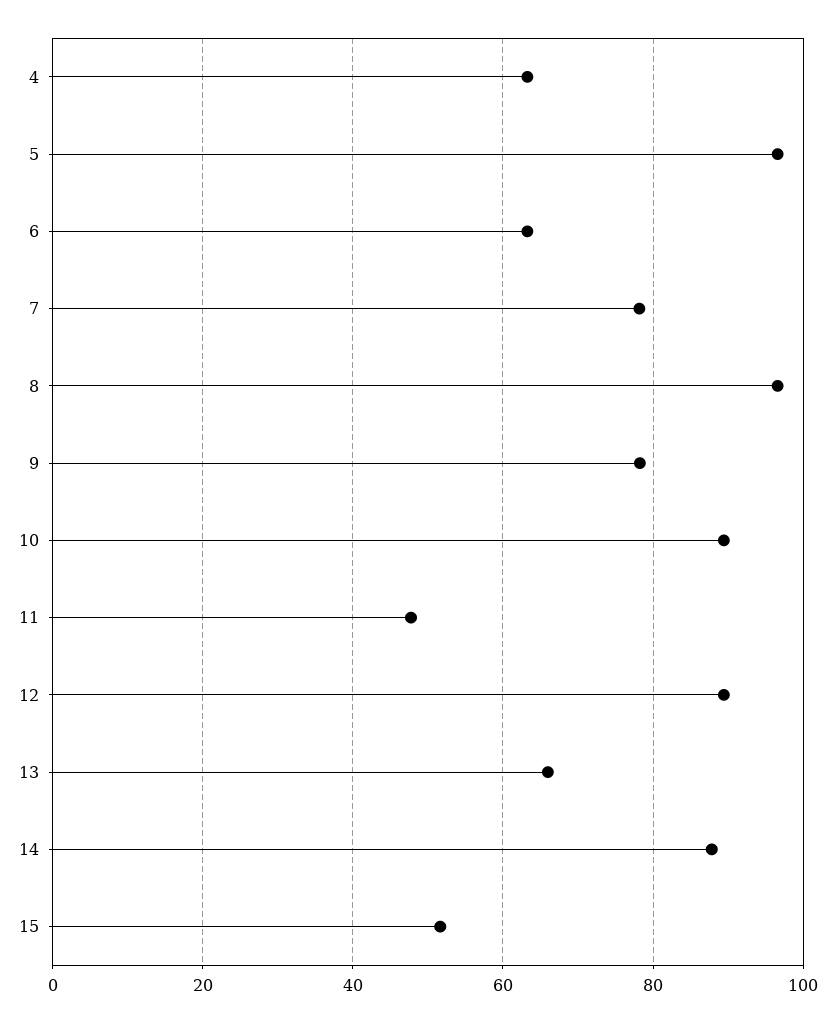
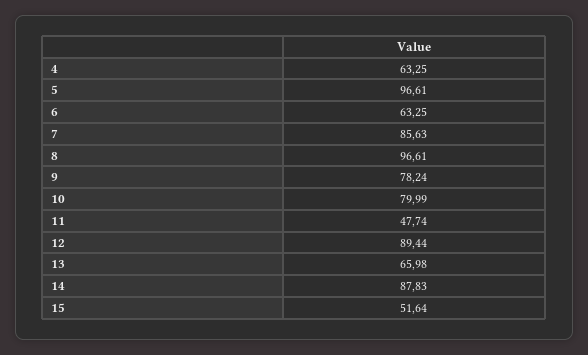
7: 78 -> 85.63
10: 90 -> 79.99

